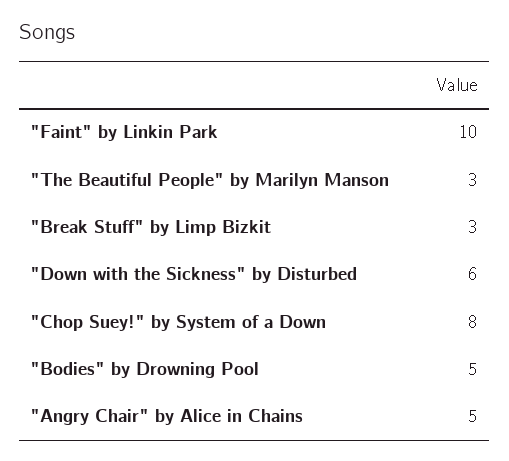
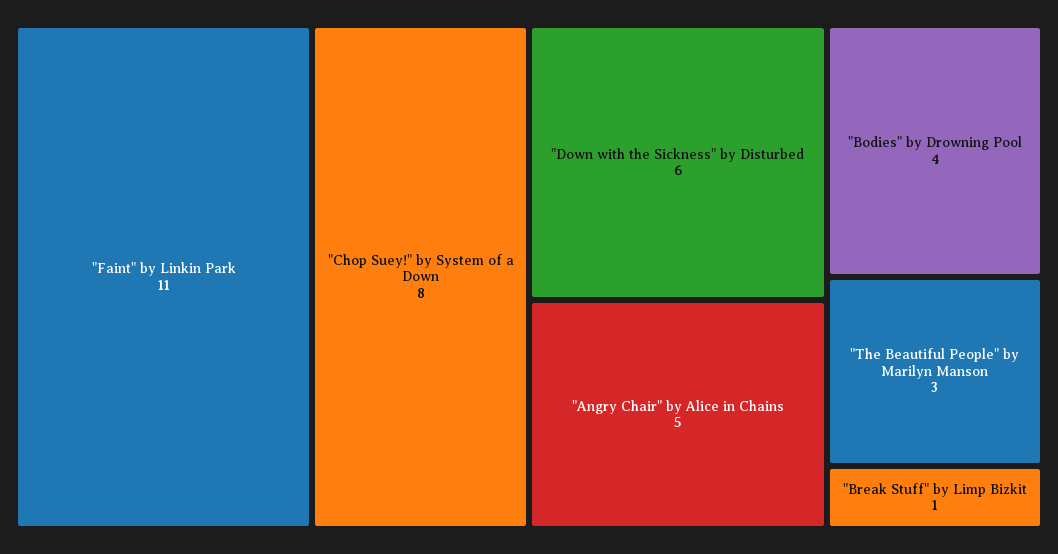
"Faint" by Linkin Park: 10 -> 11
"Break Stuff" by Limp Bizkit: 3 -> 1
"Bodies" by Drowning Pool: 5 -> 4

